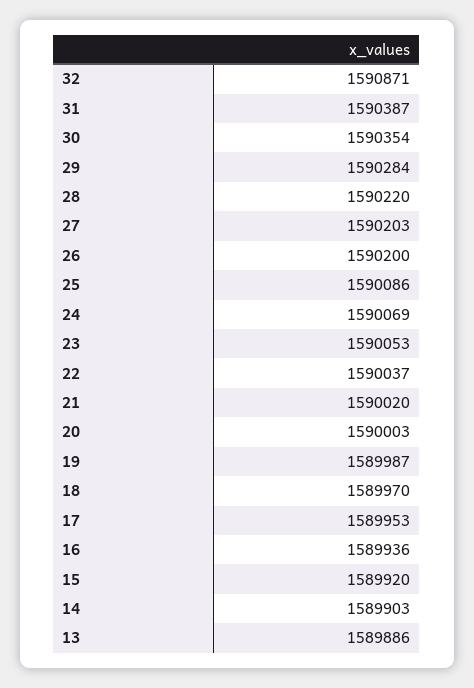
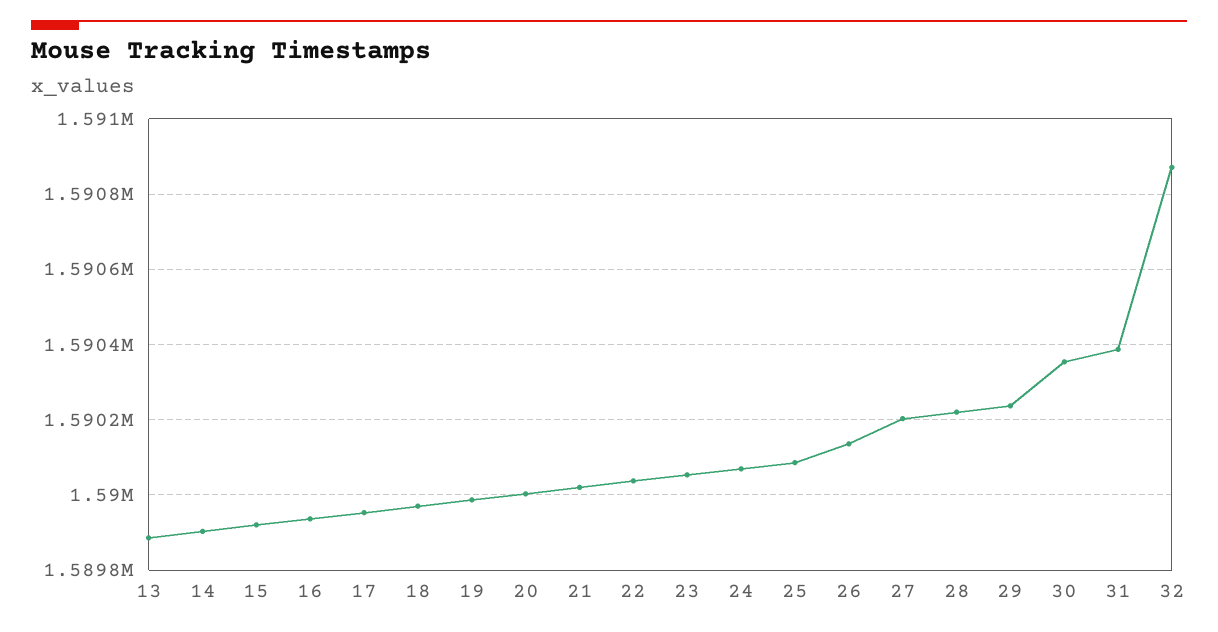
29: 1590284 -> 1590240
26: 1590200 -> 1590140

